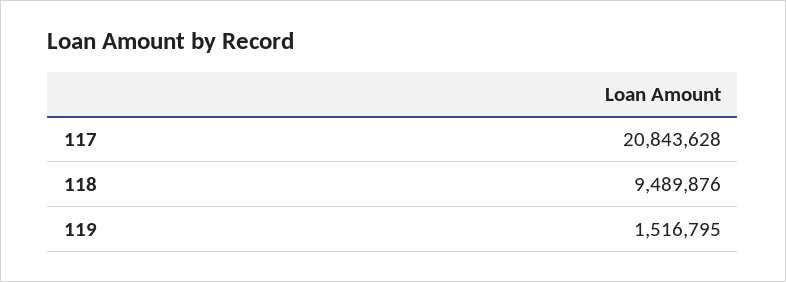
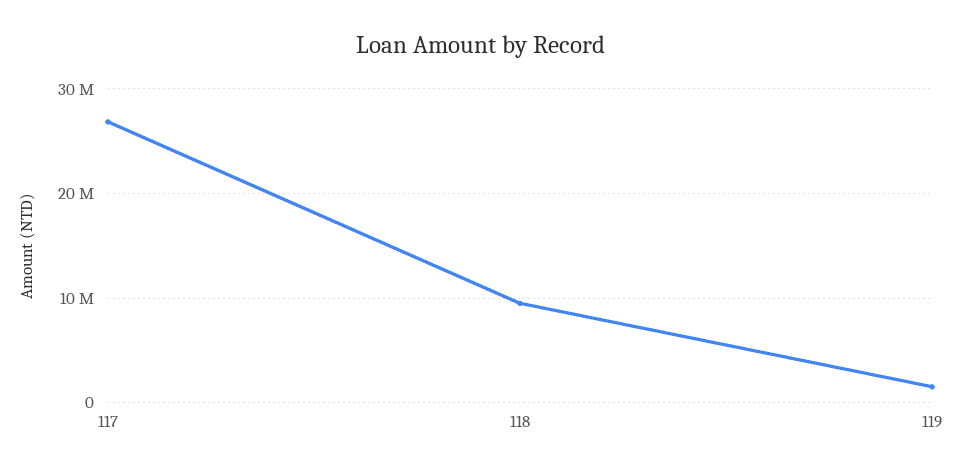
117: 20843628 -> 27000000

